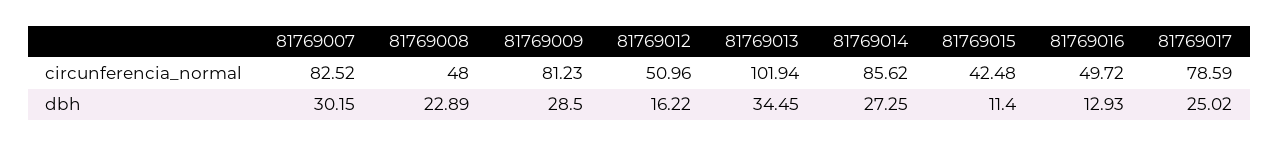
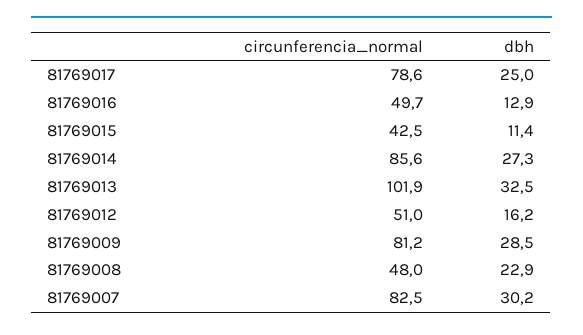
81769013, dbh: 34.45 -> 32.5

